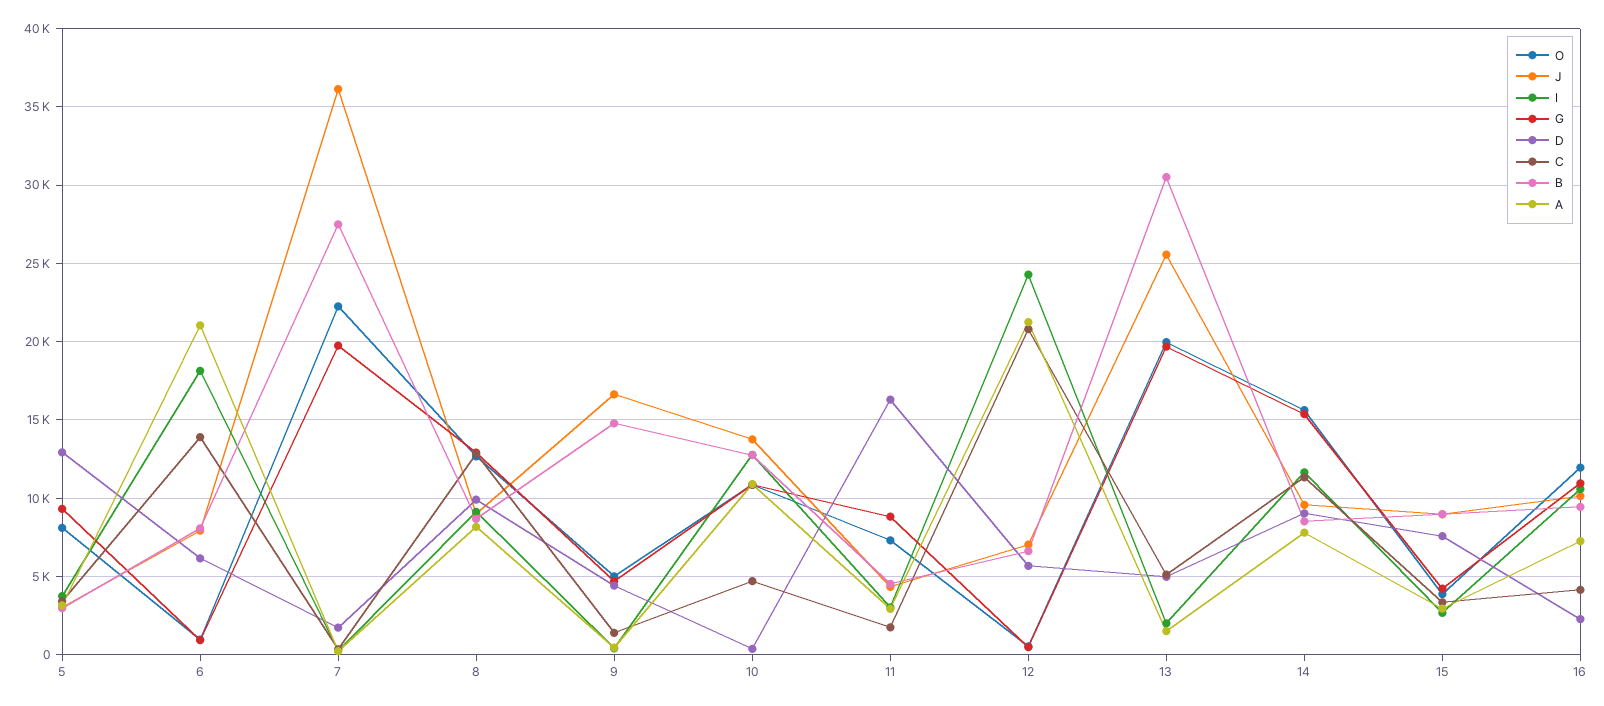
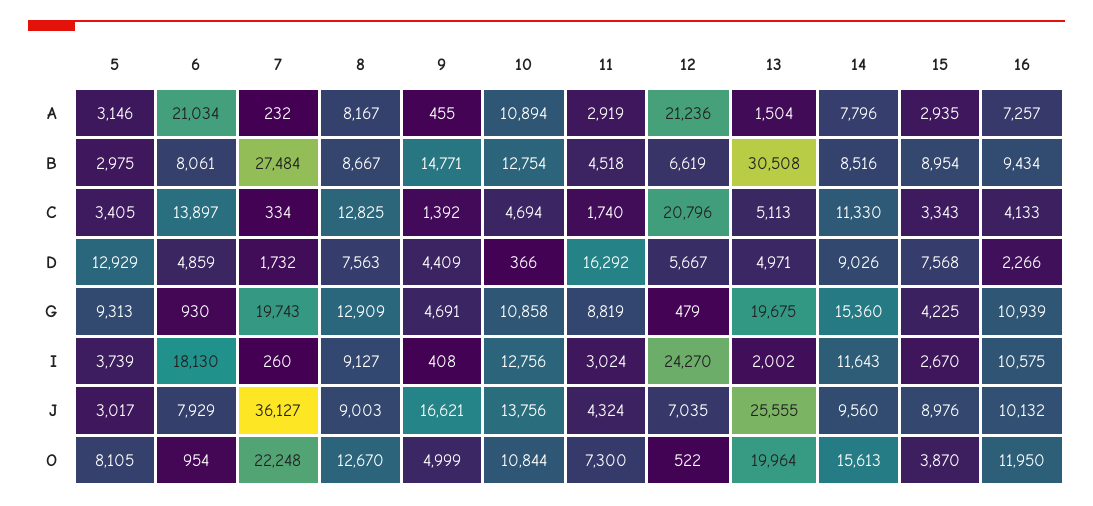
D, 6: 6000 -> 4859
D, 8: 10000 -> 7563

